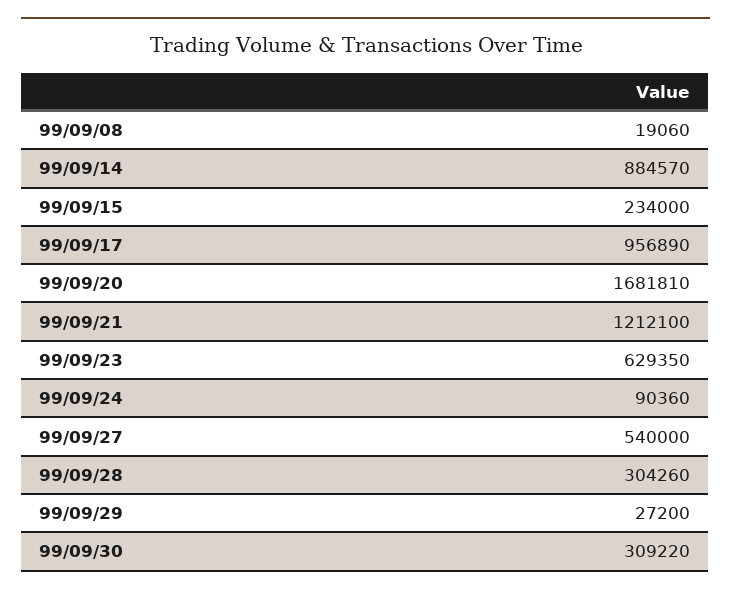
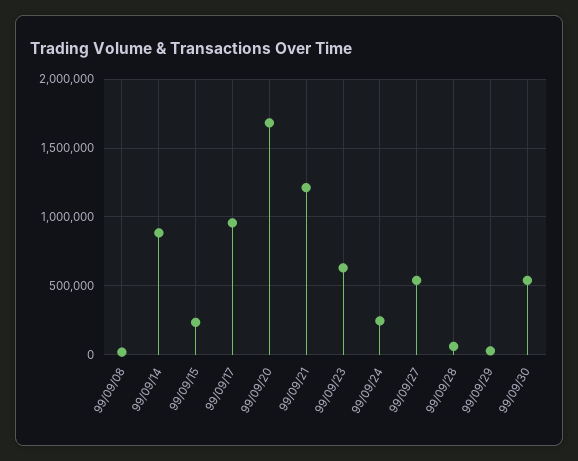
99/09/24: 90360 -> 250000
99/09/28: 304260 -> 50000
99/09/30: 309220 -> 550000

